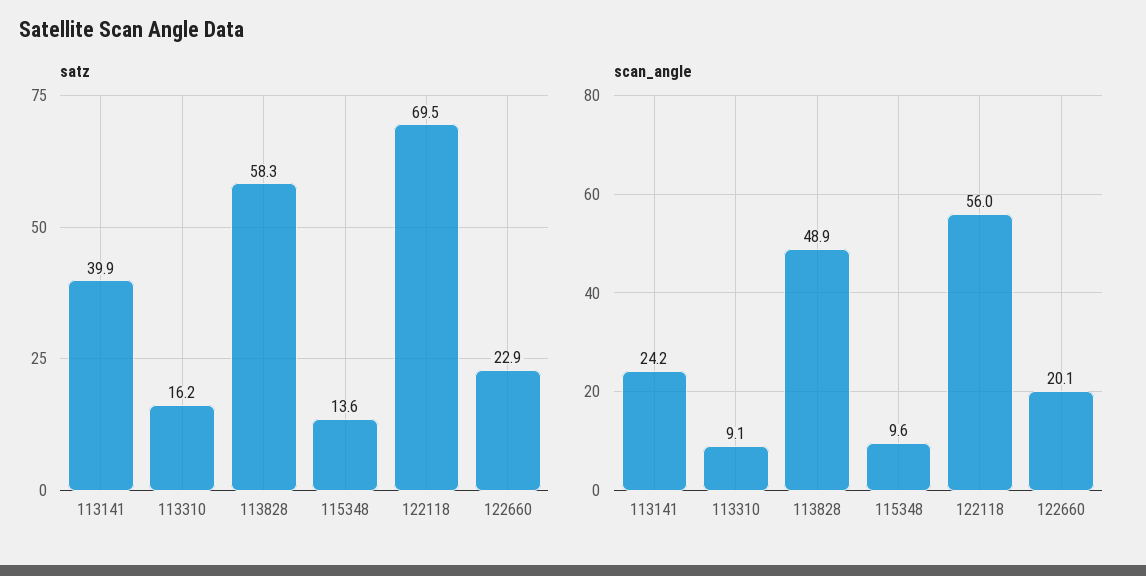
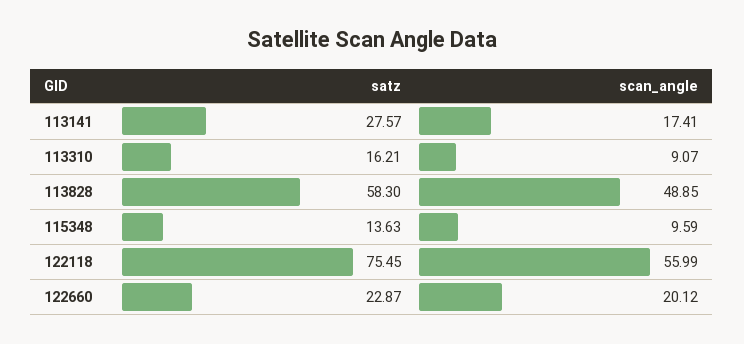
satz, 113141: 39.9 -> 27.57
satz, 122118: 69.5 -> 75.45
scan_angle, 113141: 24.2 -> 17.41

